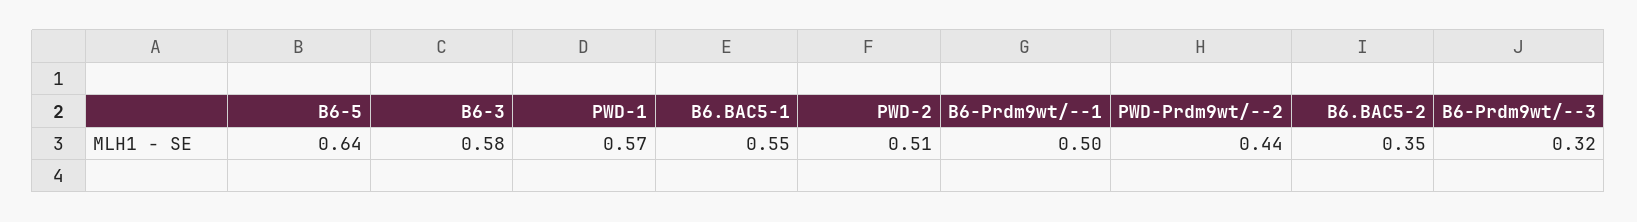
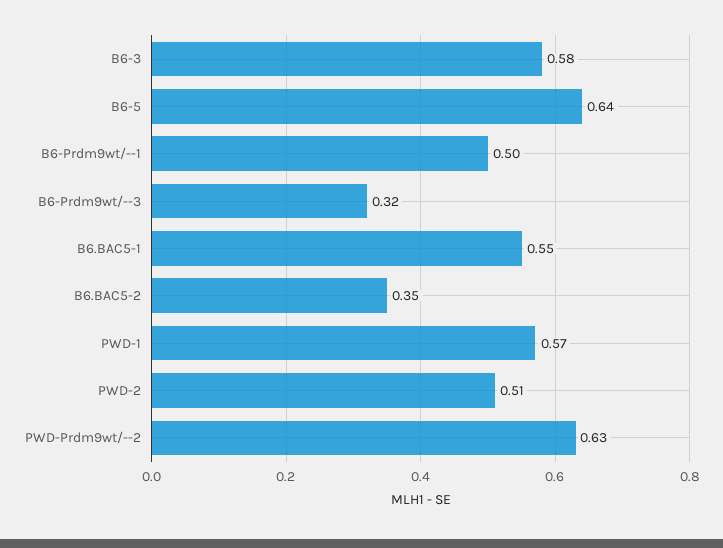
PWD-Prdm9wt/--2: 0.44 -> 0.63

